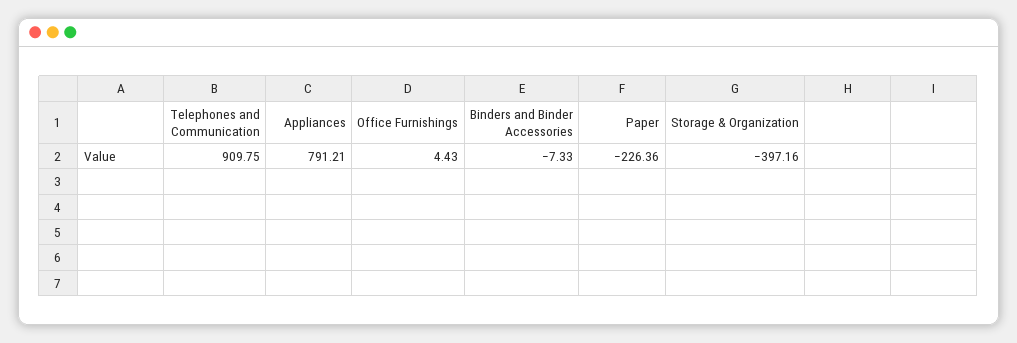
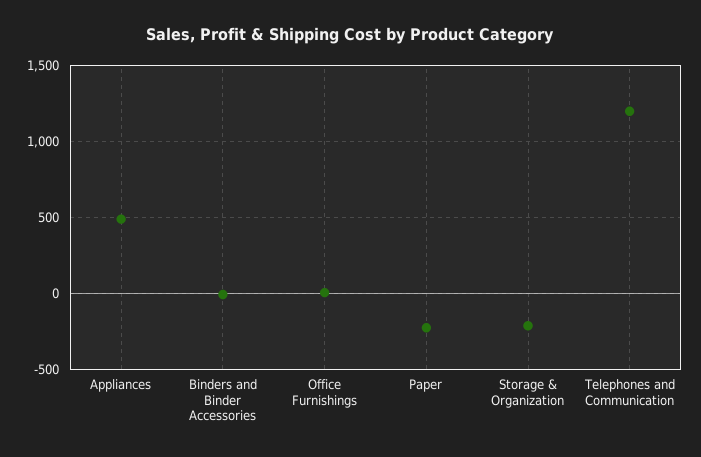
Telephones and Communication: 909.75 -> 1200
Appliances: 791.21 -> 500
Storage & Organization: -397.16 -> -200

